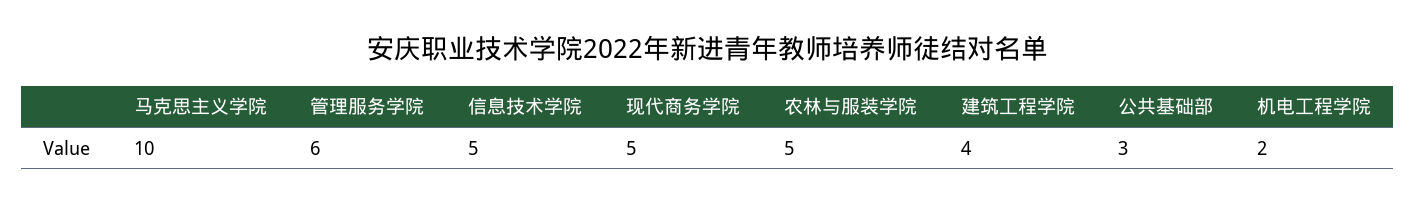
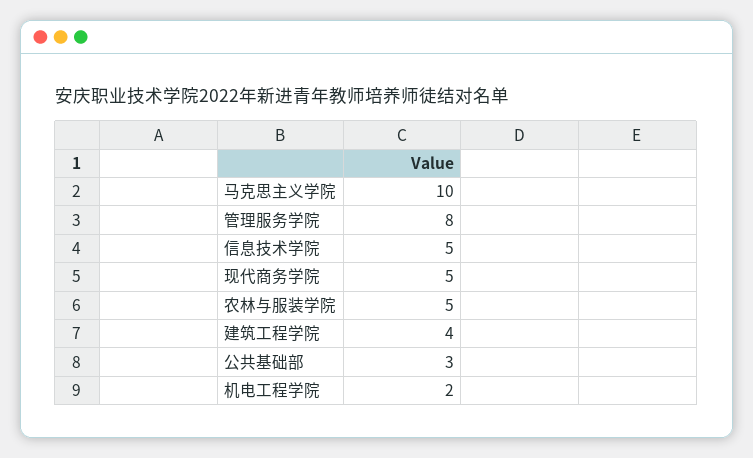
管理服务学院: 6 -> 8

